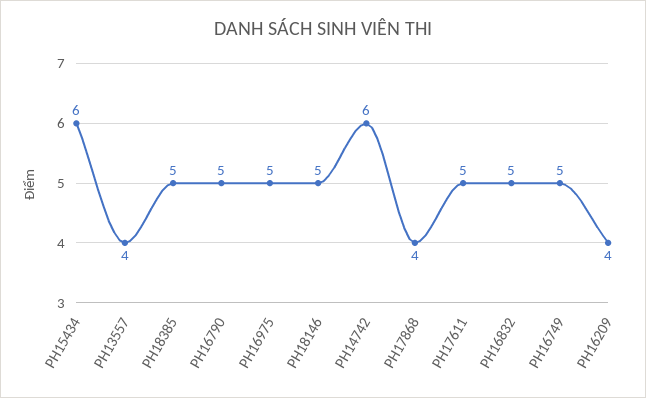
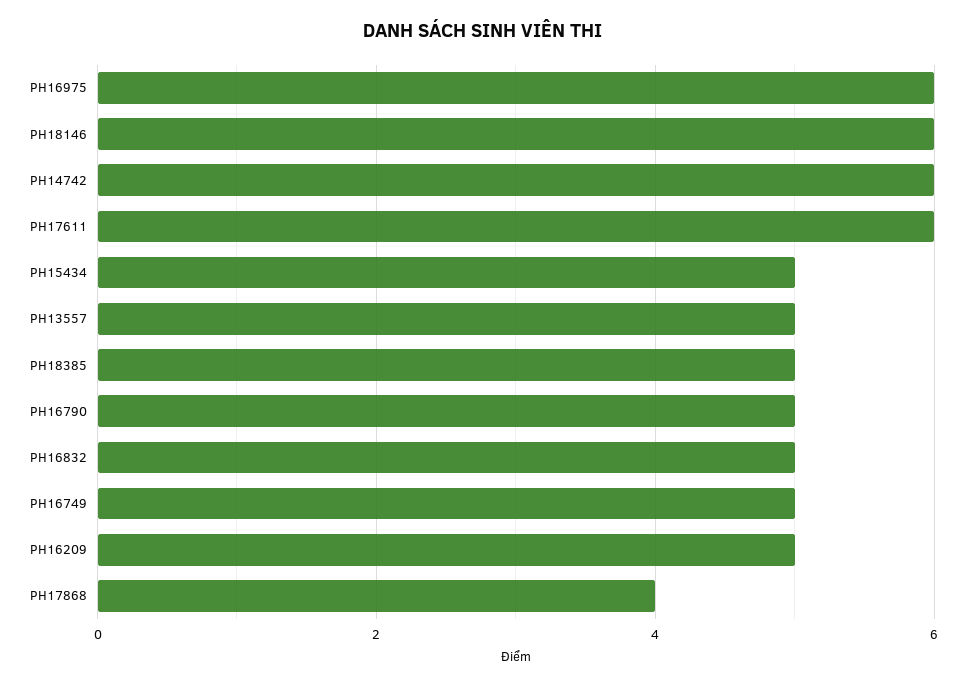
PH15434: 6 -> 5
PH13557: 4 -> 5
PH16975: 5 -> 6
PH18146: 5 -> 6
PH17611: 5 -> 6
PH16209: 4 -> 5

